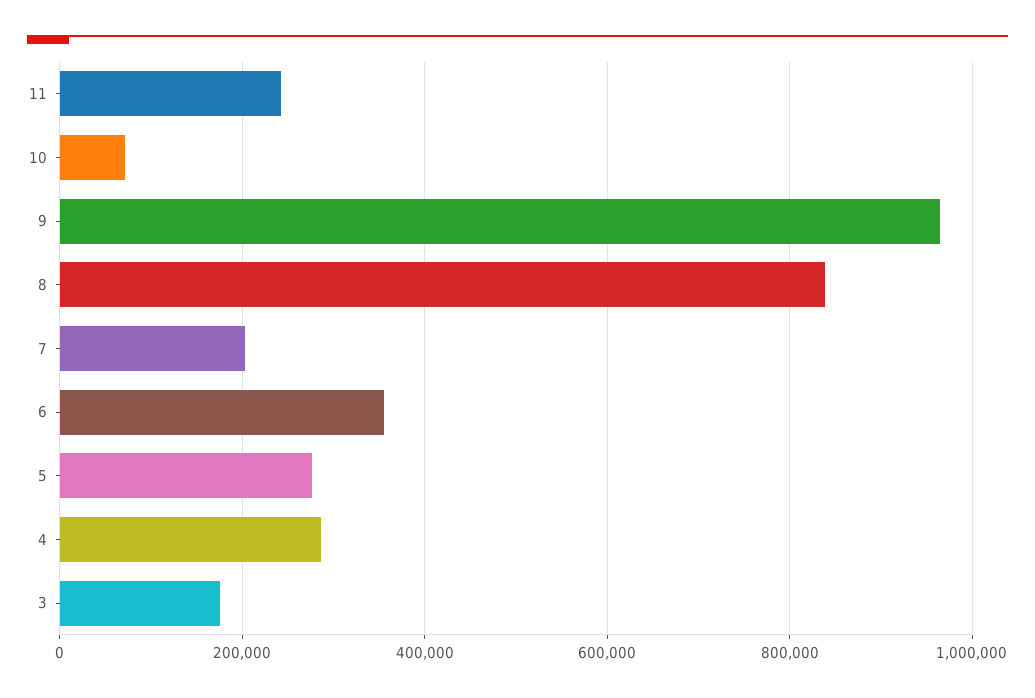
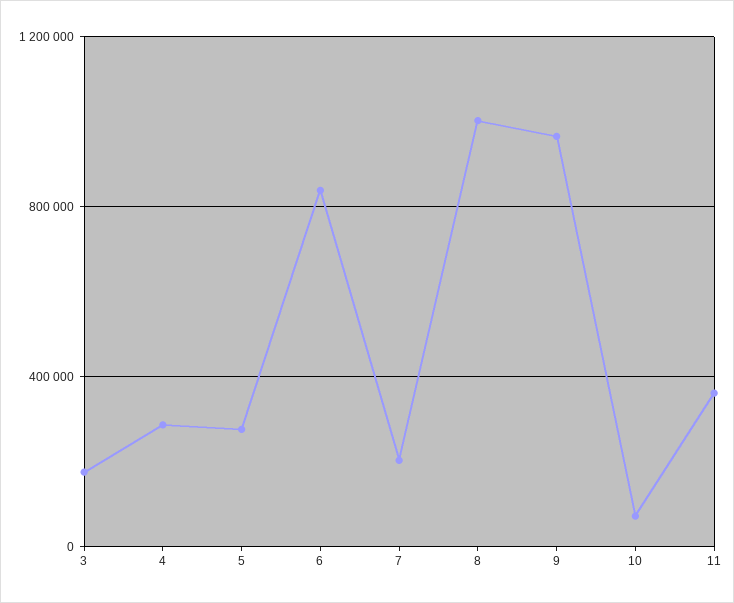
11: 240000 -> 350000
8: 840000 -> 1000000
6: 360000 -> 850000

